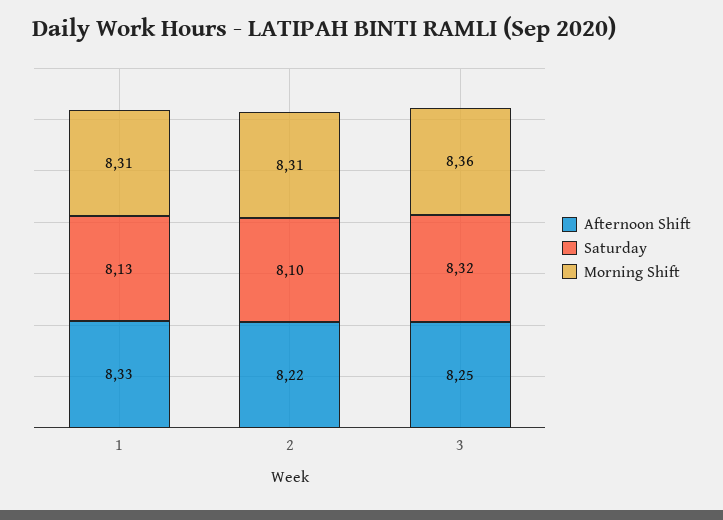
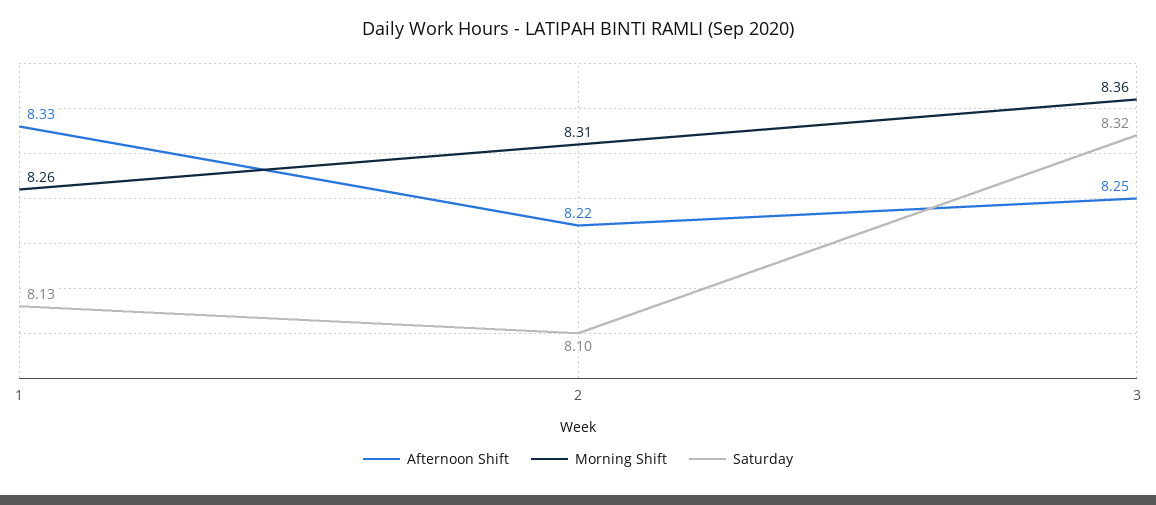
Morning Shift, 1: 8.31 -> 8.26

